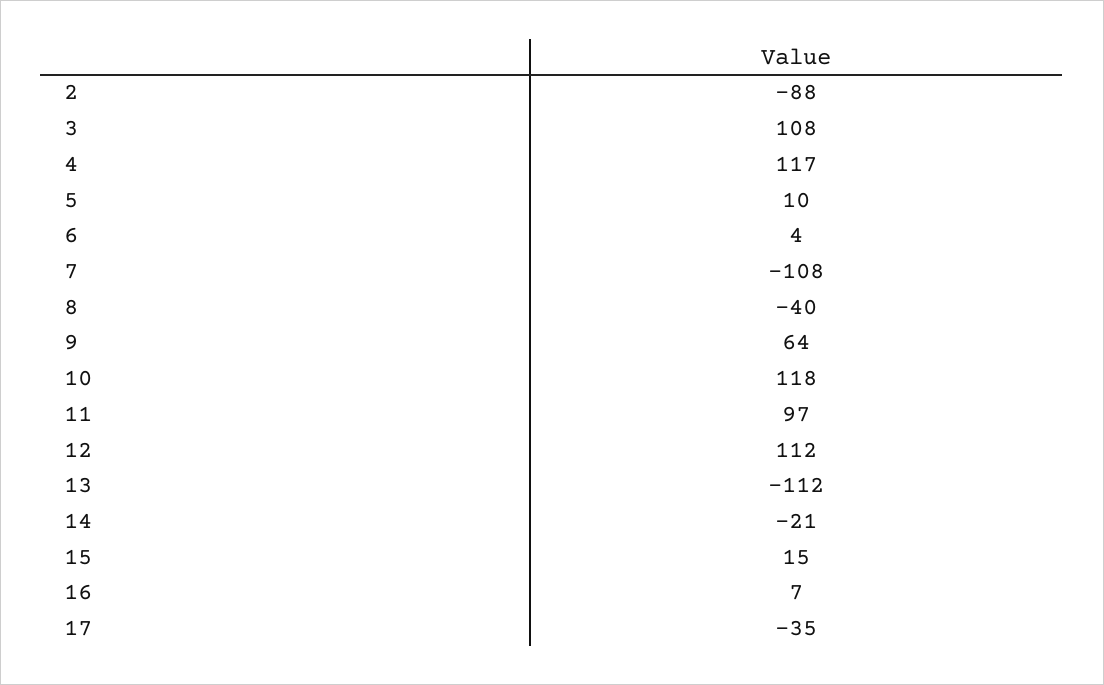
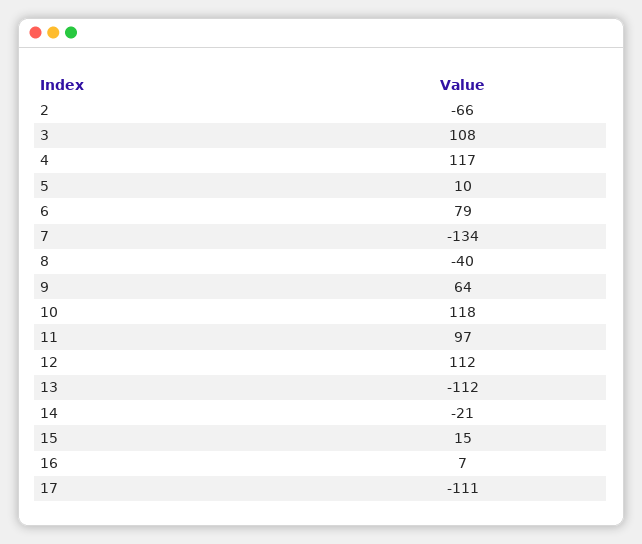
2: -88 -> -66
6: 4 -> 79
7: -108 -> -134
17: -35 -> -111

